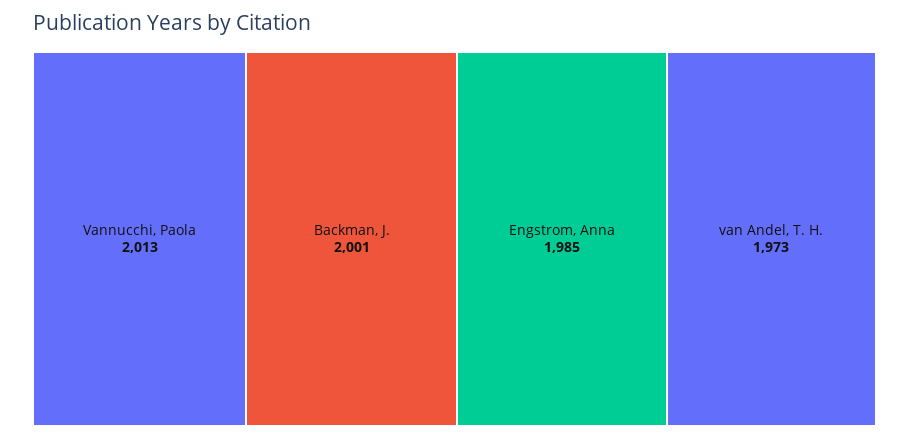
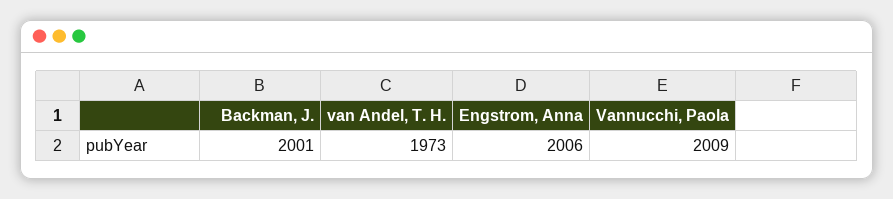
Vannucchi, Paola: 2013 -> 2009
Engstrom, Anna: 1985 -> 2006

